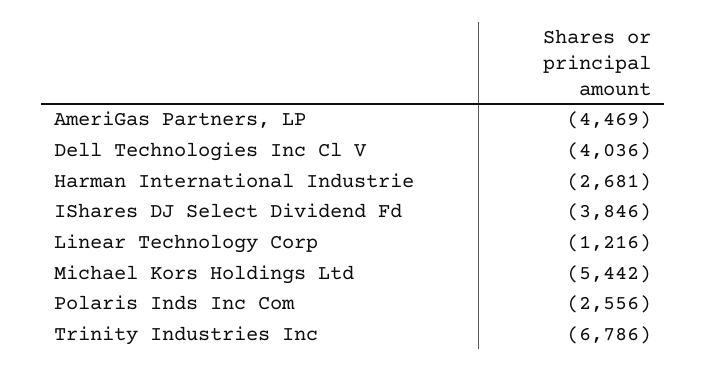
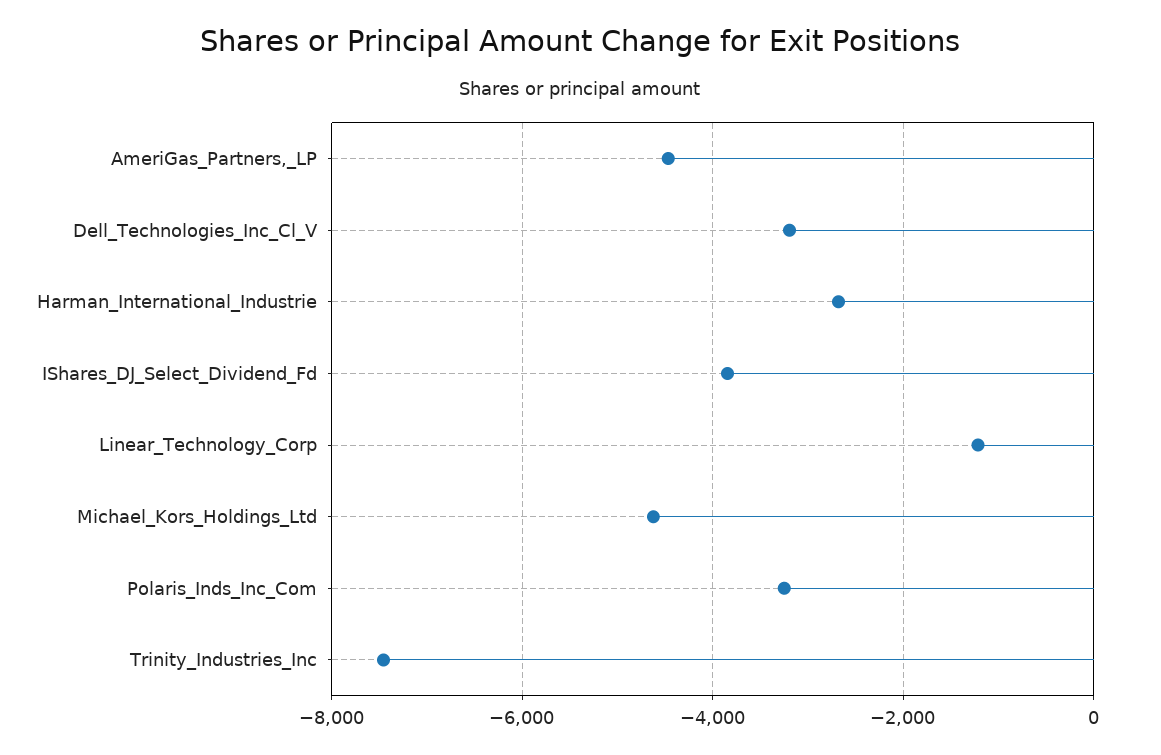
Dell Technologies Inc Cl V: -4036 -> -3200
Michael Kors Holdings Ltd: -5442 -> -4600
Polaris Inds Inc Com: -2556 -> -3200
Trinity Industries Inc: -6786 -> -7400

